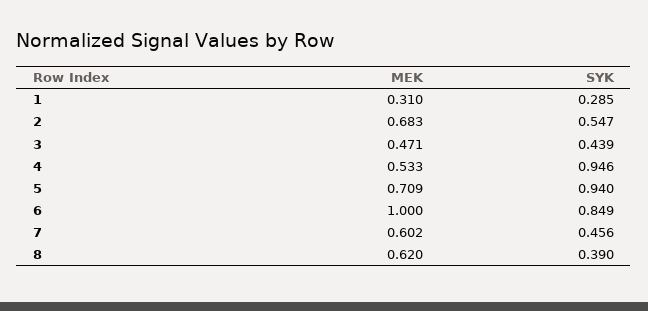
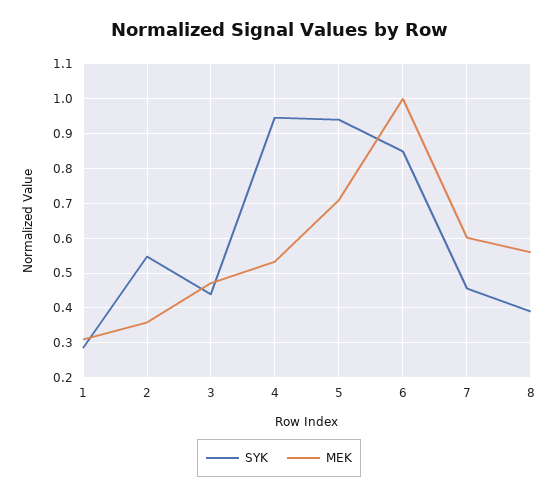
MEK, 2: 0.683 -> 0.36
MEK, 8: 0.62 -> 0.56

